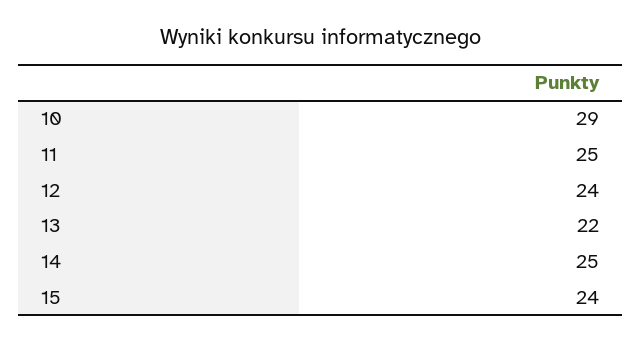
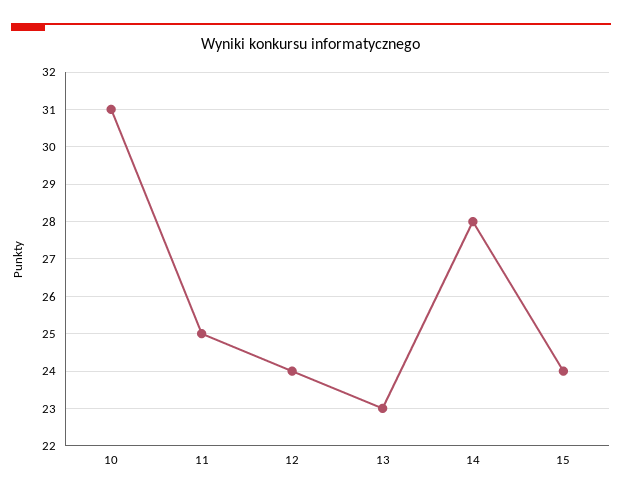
10: 29 -> 31
13: 22 -> 23
14: 25 -> 28

